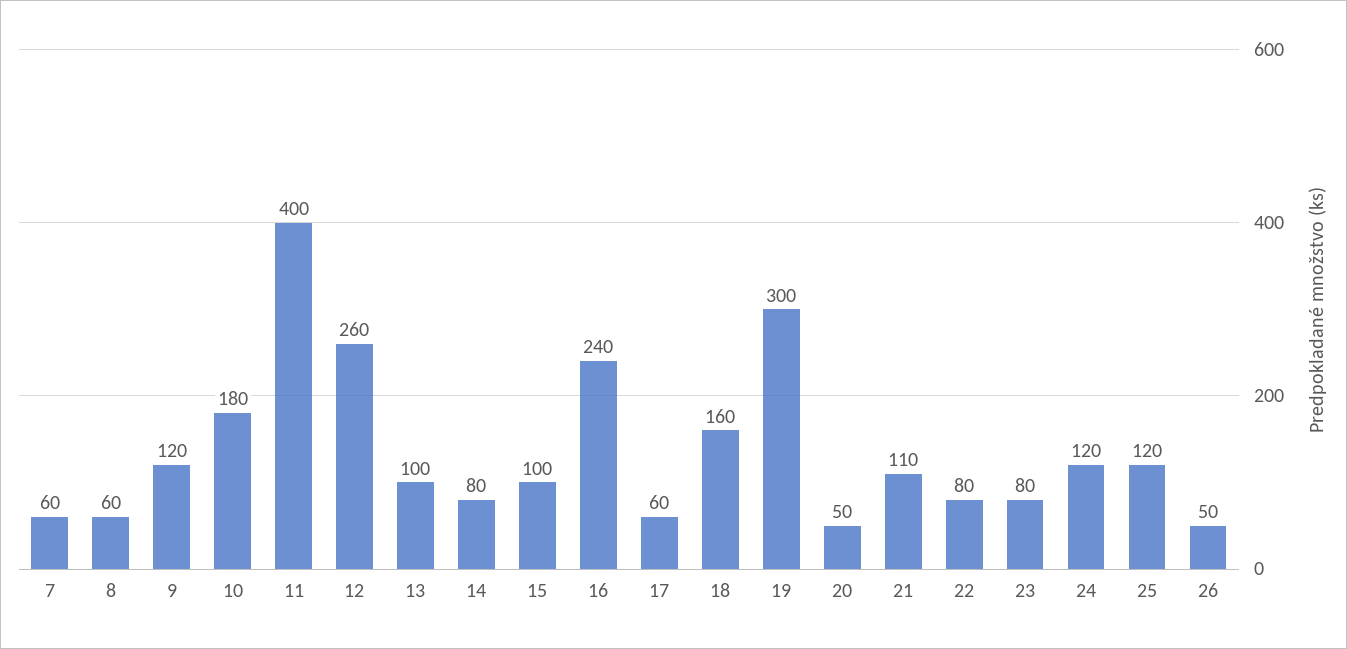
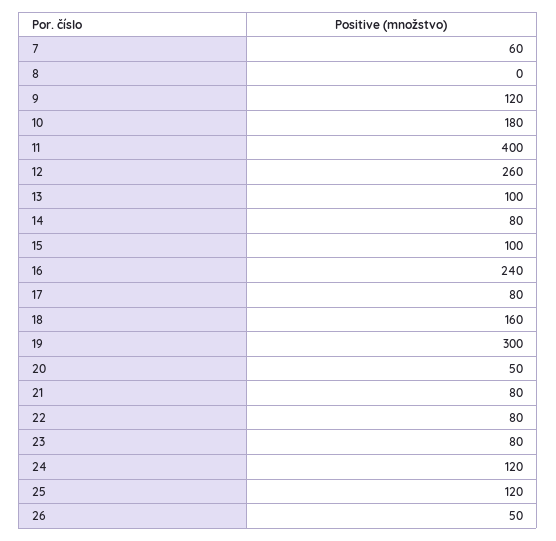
8: 60 -> 0
17: 60 -> 80
21: 110 -> 80

